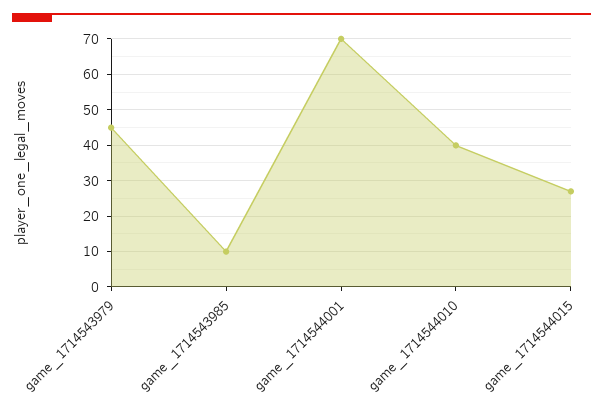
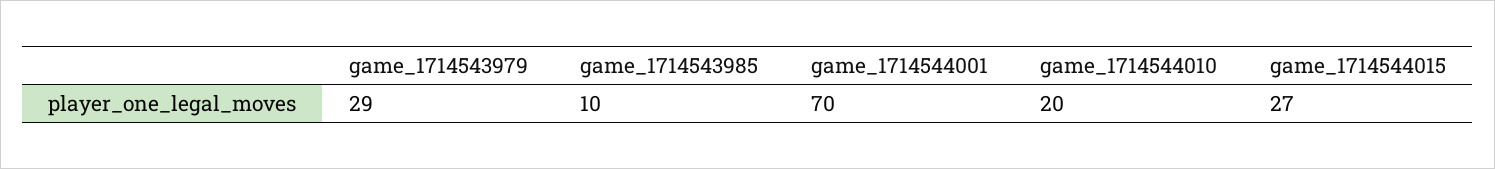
game_1714543979: 45 -> 29
game_1714544010: 40 -> 20

